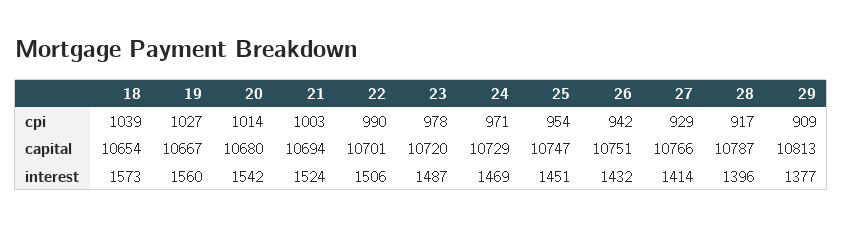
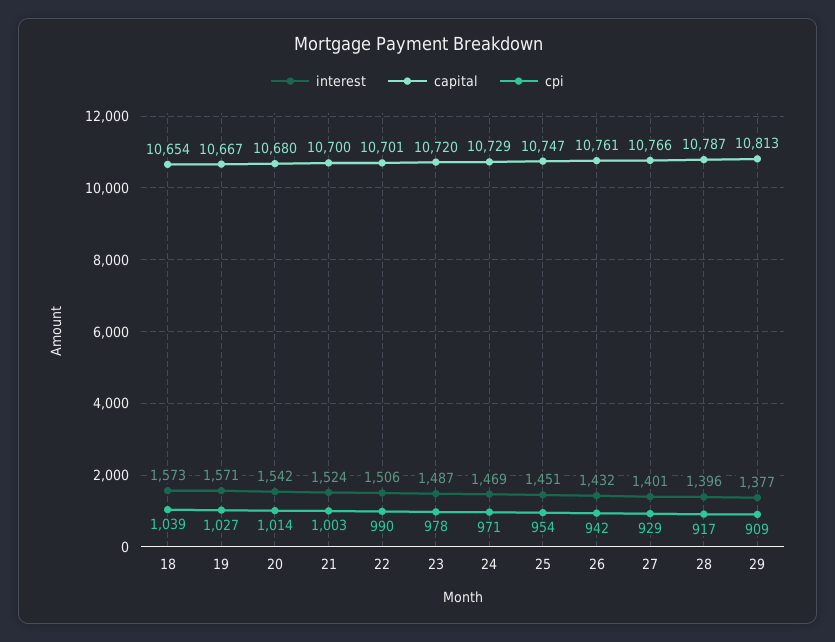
capital, 21: 10694 -> 10700
capital, 26: 10751 -> 10761
interest, 19: 1560 -> 1571
interest, 27: 1414 -> 1401

